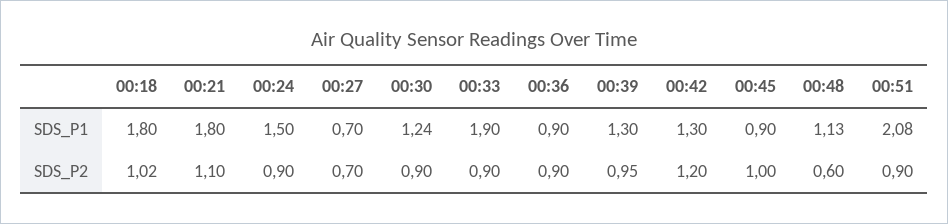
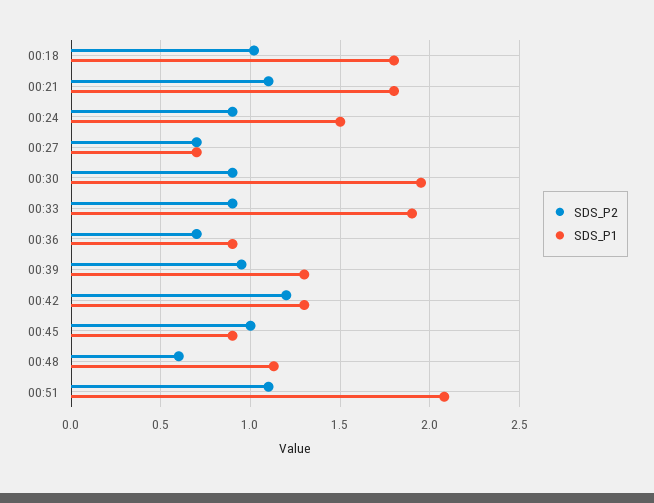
SDS_P1, 00:30: 1.24 -> 1.95
SDS_P2, 00:36: 0.9 -> 0.7
SDS_P2, 00:51: 0.9 -> 1.1

